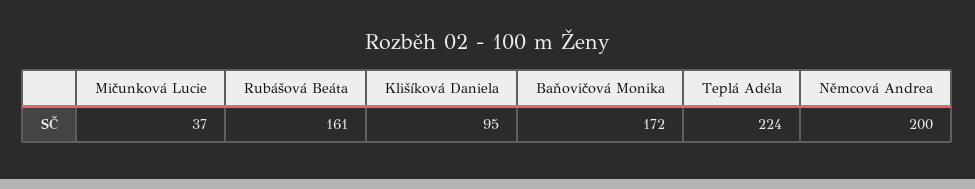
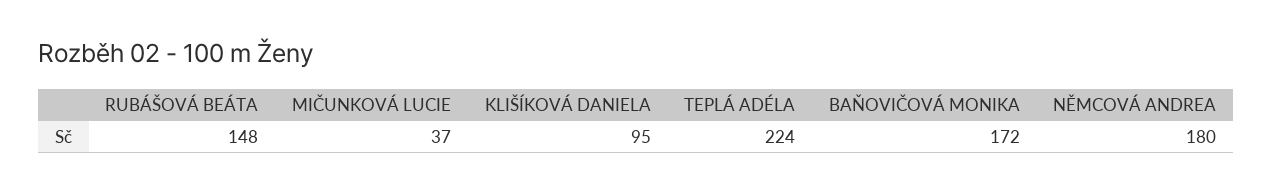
Rubášová Beáta: 161 -> 148
Němcová Andrea: 200 -> 180

